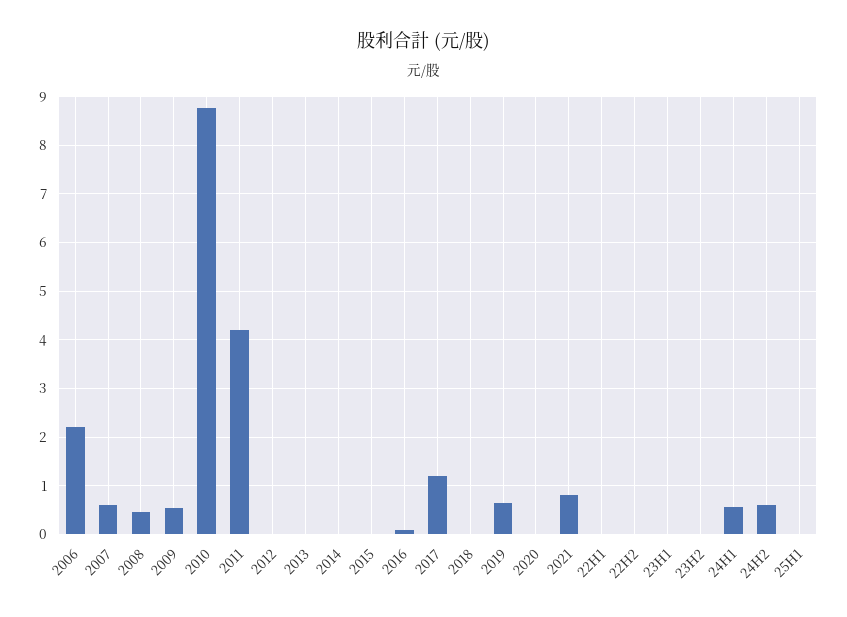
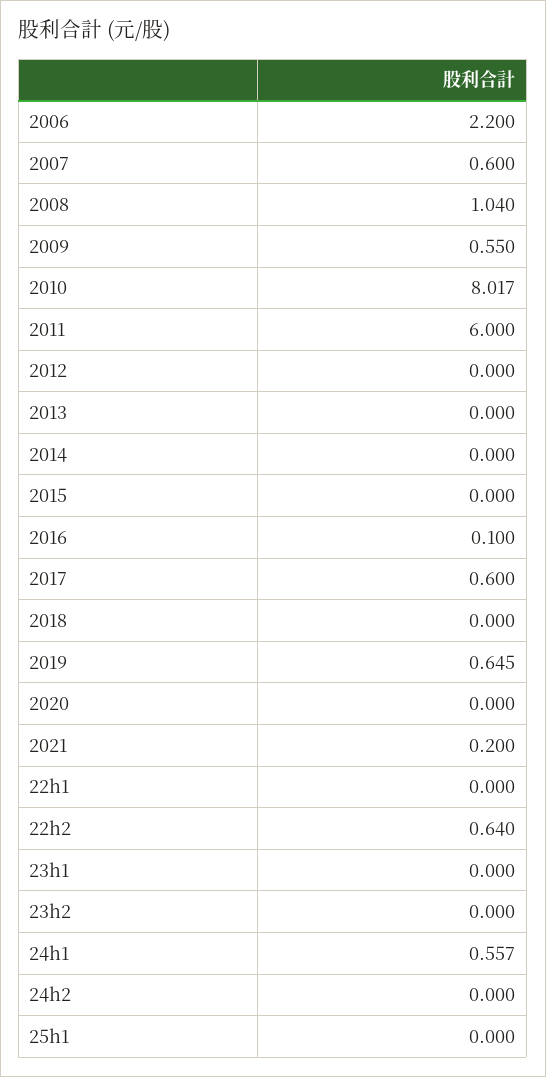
2008: 0.4 -> 1.04
2010: 8.8 -> 8.017
2011: 4.2 -> 6
2017: 1.2 -> 0.6
2021: 0.8 -> 0.2
22H2: 0 -> 0.64
24H2: 0.6 -> 0

